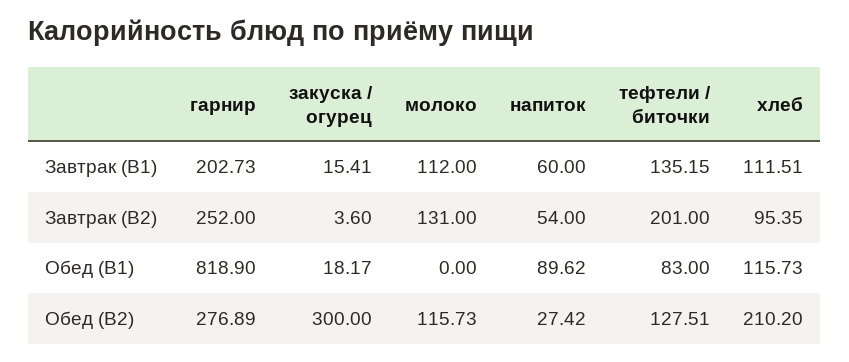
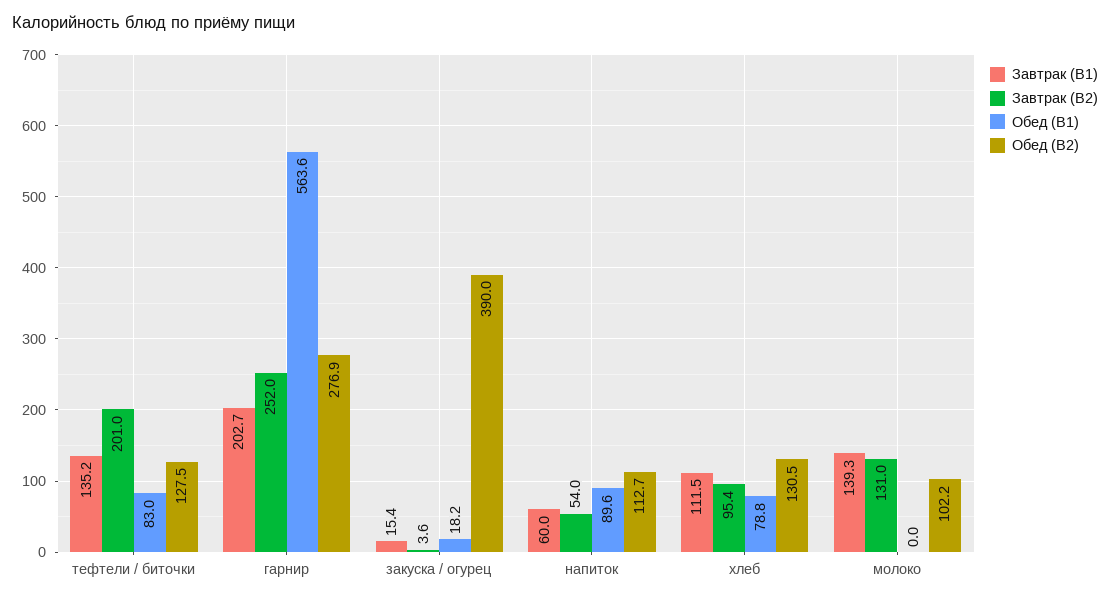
Завтрак (В1), молоко: 112 -> 139.3
Обед (В1), гарнир: 818.9 -> 563.6
Обед (В1), хлеб: 115.73 -> 78.8
Обед (В2), закуска / огурец: 300 -> 390
Обед (В2), молоко: 115.73 -> 102.2
Обед (В2), напиток: 27.42 -> 112.7
Обед (В2), хлеб: 210.2 -> 130.5

